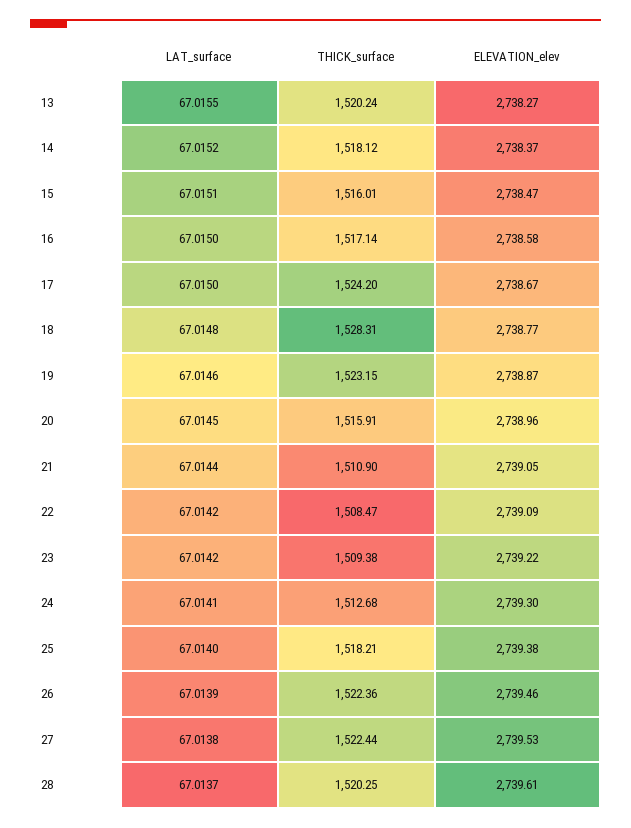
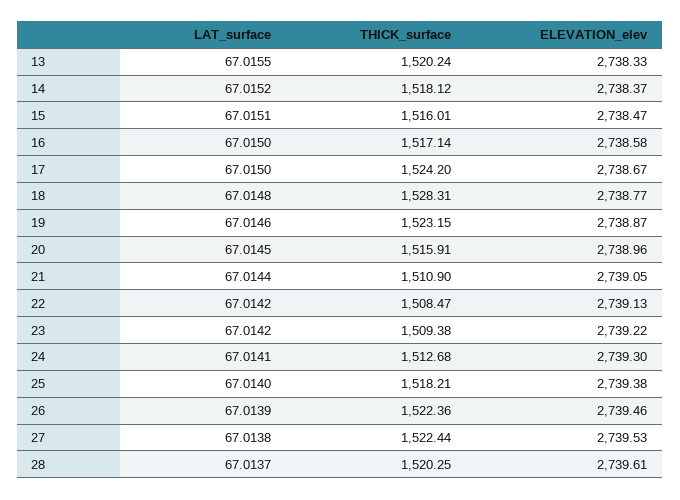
ELEVATION_elev, 13: 2738.27 -> 2738.33
ELEVATION_elev, 22: 2739.09 -> 2739.13

